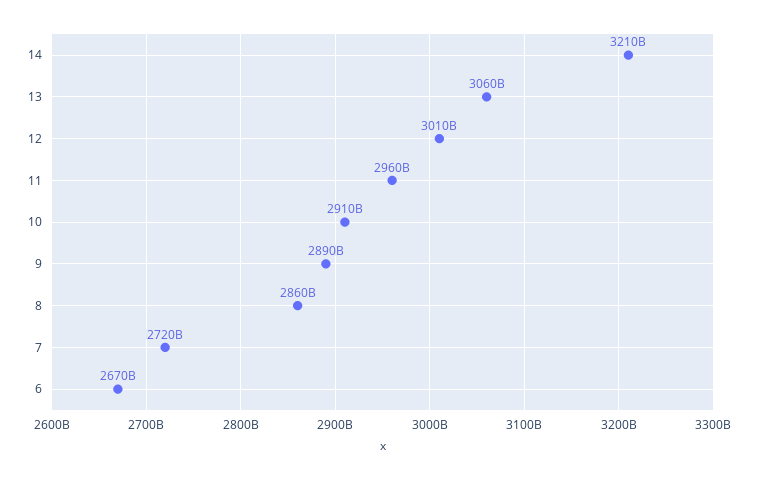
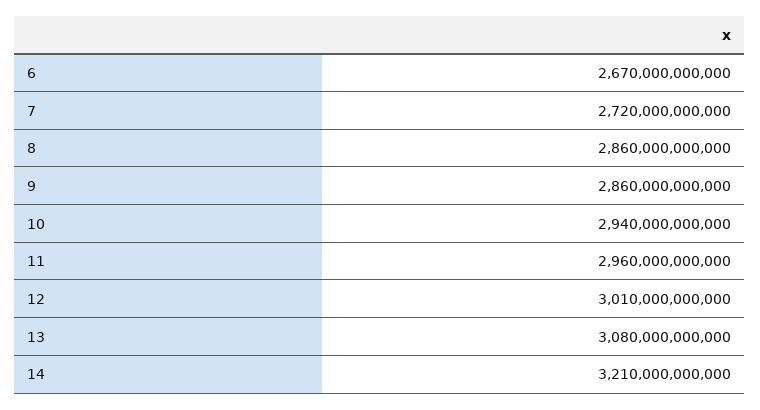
13: 3060000000000 -> 3080000000000
10: 2910000000000 -> 2940000000000
9: 2890000000000 -> 2860000000000

